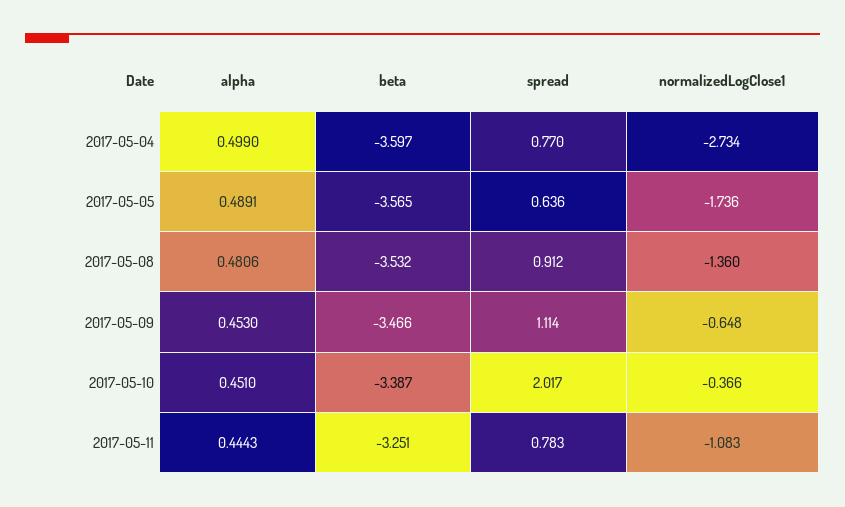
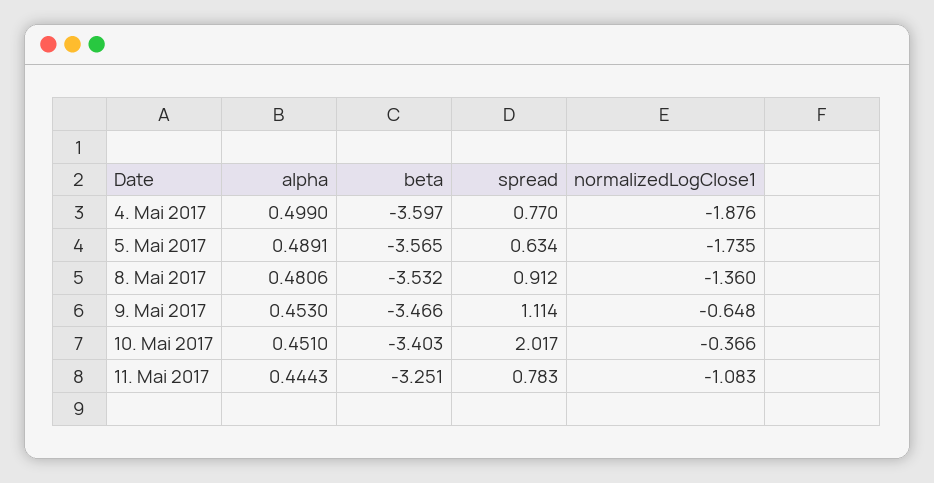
normalizedLogClose1, 2017-05-04: -2.734 -> -1.876
spread, 2017-05-05: 0.636 -> 0.634
normalizedLogClose1, 2017-05-05: -1.736 -> -1.735
beta, 2017-05-10: -3.387 -> -3.403

